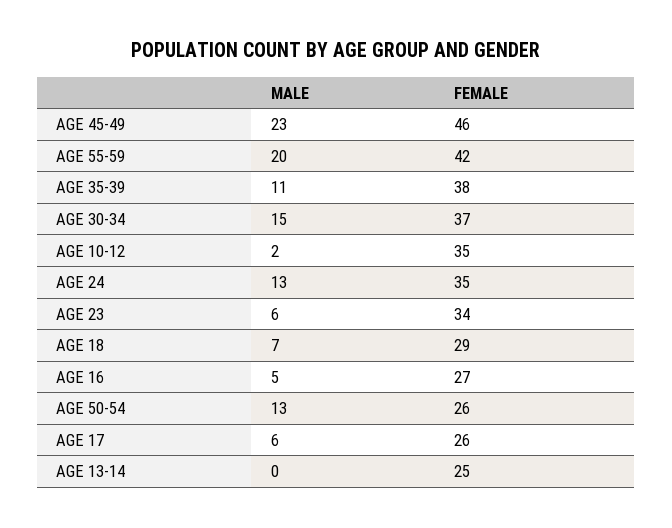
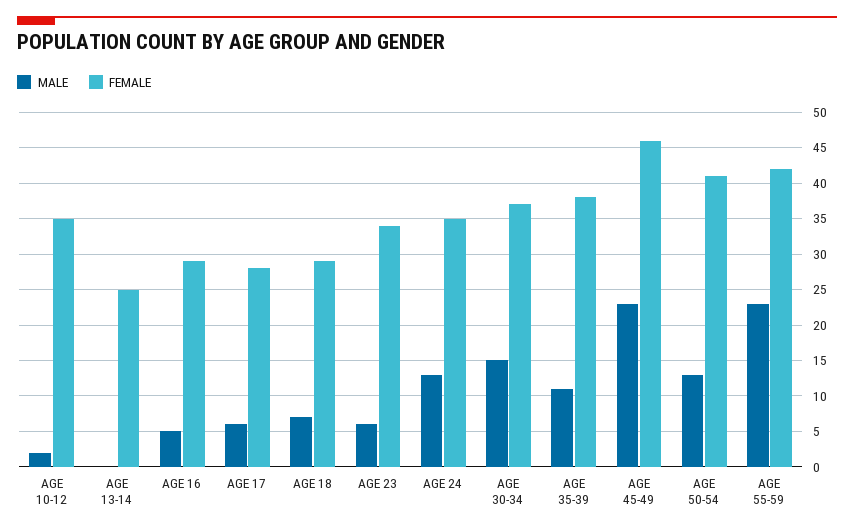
MALE, AGE 55-59: 20 -> 23
FEMALE, AGE 16: 27 -> 29
FEMALE, AGE 50-54: 26 -> 41
FEMALE, AGE 17: 26 -> 28

